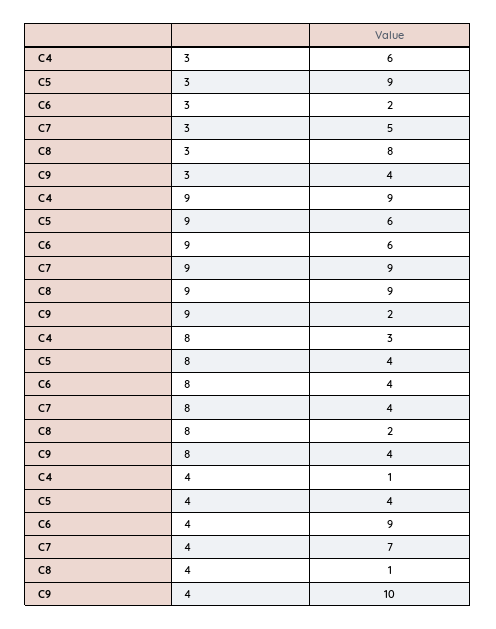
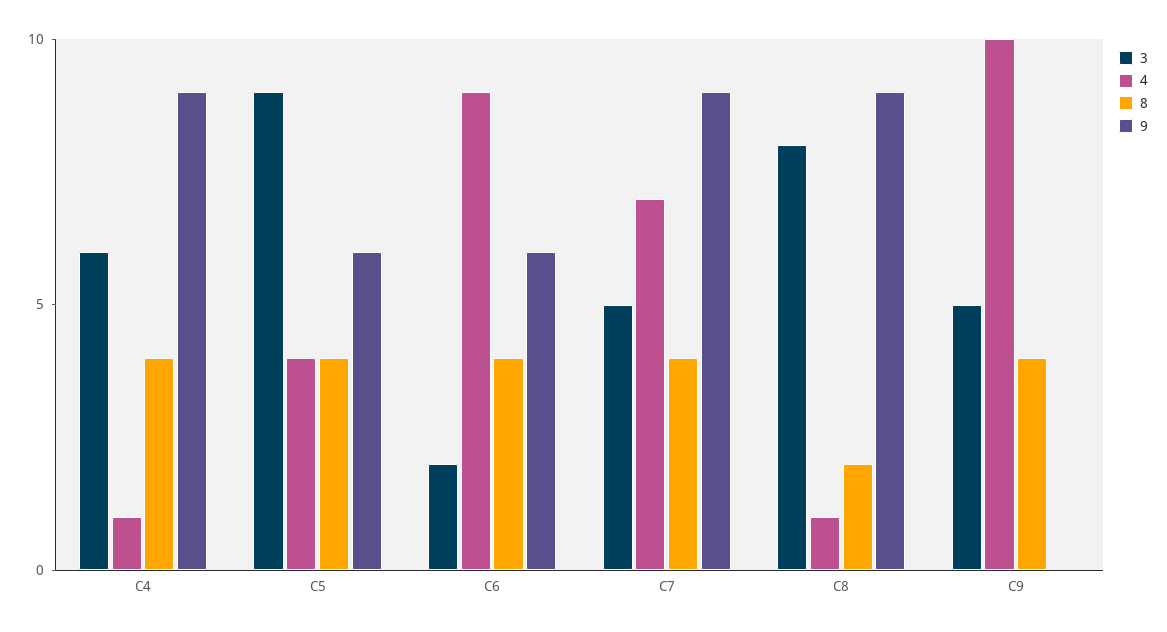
3, C9: 4 -> 5
9, C9: 2 -> 0
8, C4: 3 -> 4

